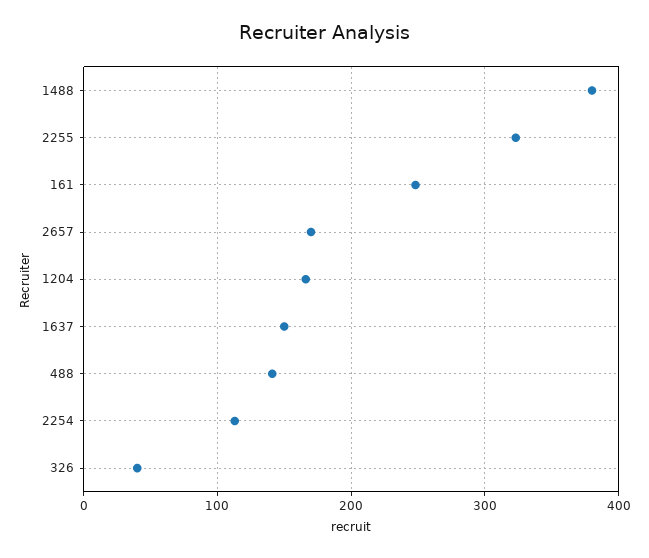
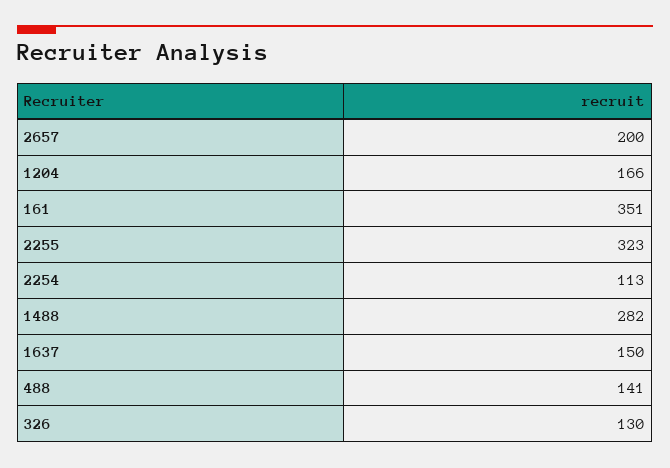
1488: 380 -> 282
161: 250 -> 351
2657: 170 -> 200
326: 40 -> 130

